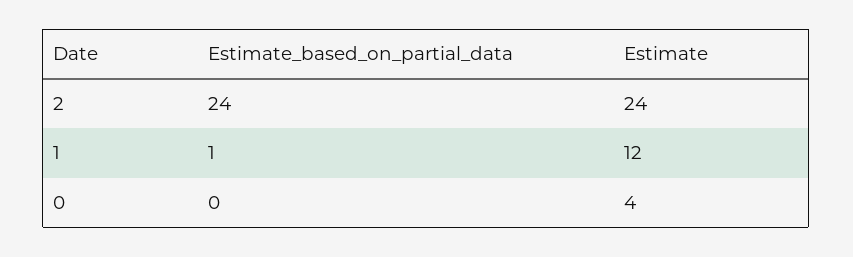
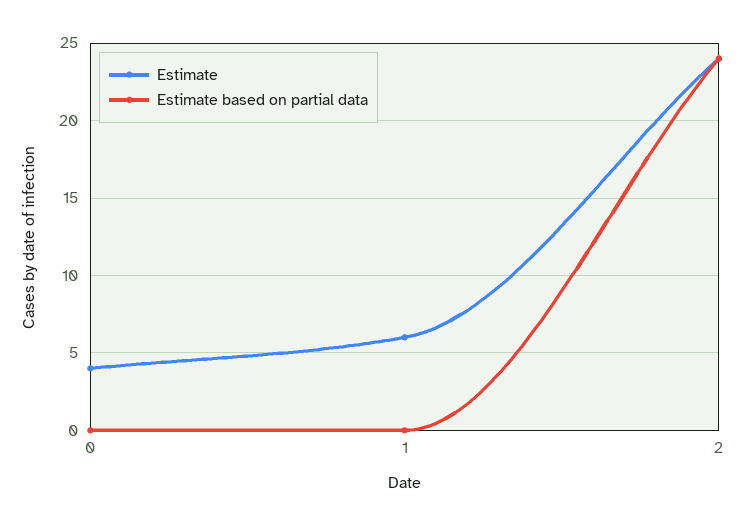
Estimate_based_on_partial_data, 1: 1 -> 0
Estimate, 1: 12 -> 6

